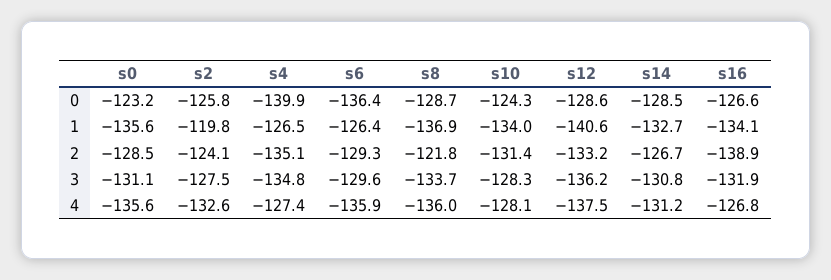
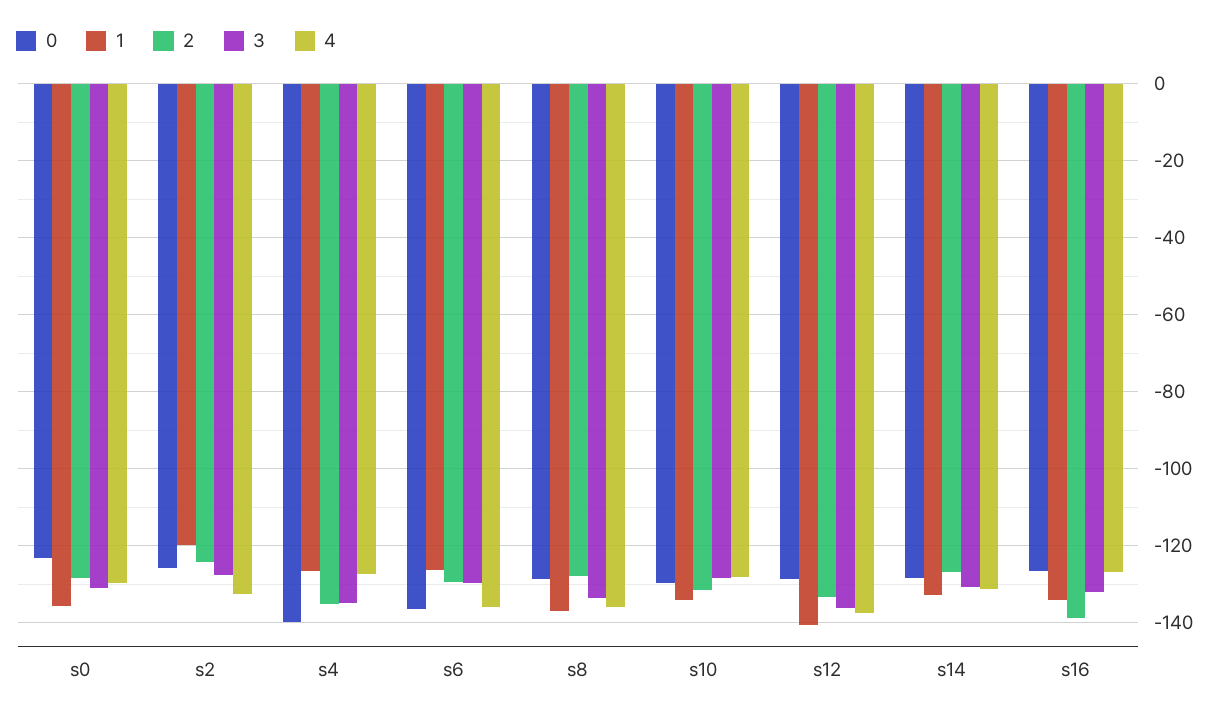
0, s10: -124.3 -> -130
2, s8: -121.8 -> -128
4, s0: -135.6 -> -130

